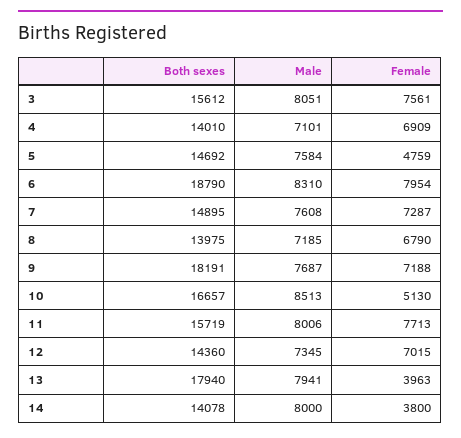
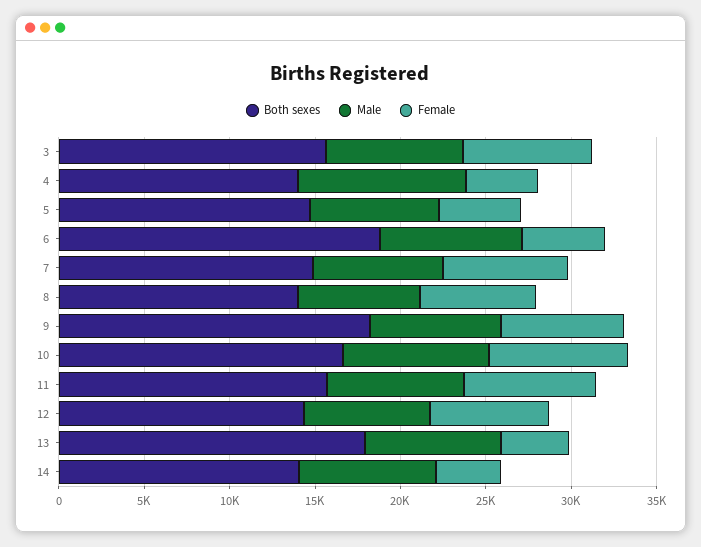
Male, 4: 7101 -> 10000
Female, 4: 6909 -> 4000
Female, 6: 7954 -> 5000
Female, 10: 5130 -> 8000

